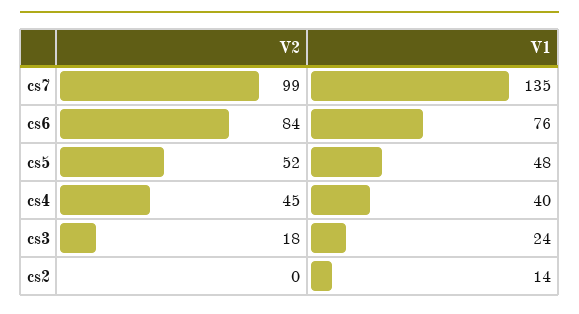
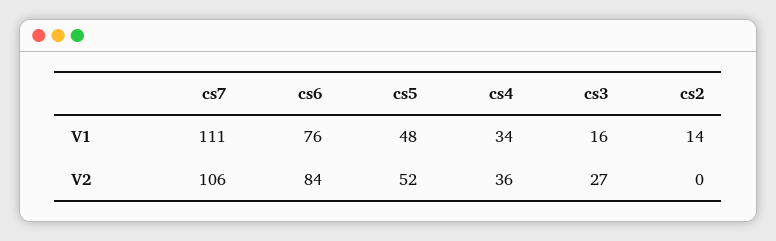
V2, cs7: 99 -> 106
V1, cs7: 135 -> 111
V2, cs4: 45 -> 36
V1, cs4: 40 -> 34
V2, cs3: 18 -> 27
V1, cs3: 24 -> 16

